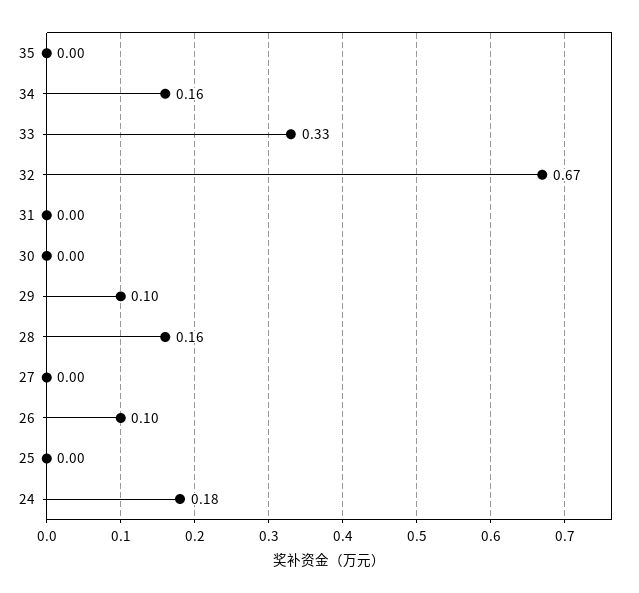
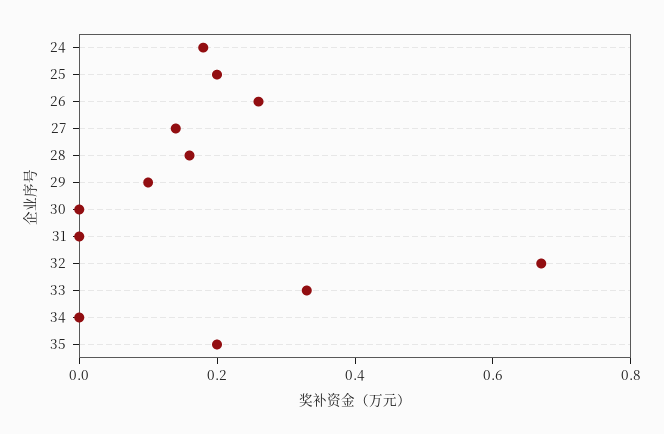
35: 0 -> 0.2
34: 0.16 -> 0
27: 0 -> 0.15
26: 0.1 -> 0.25
25: 0 -> 0.2

